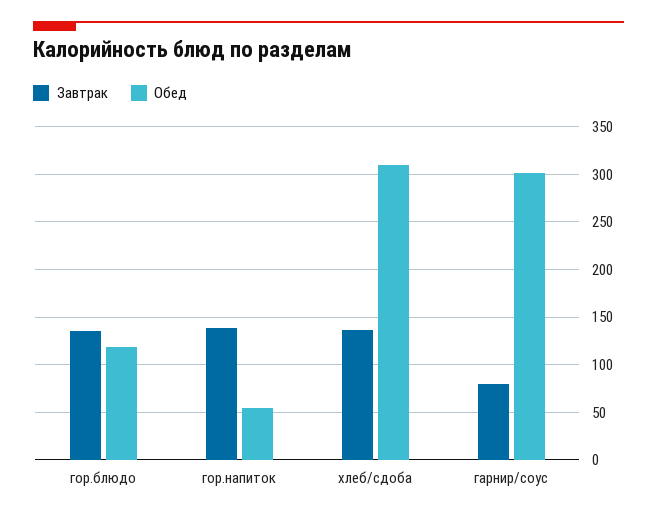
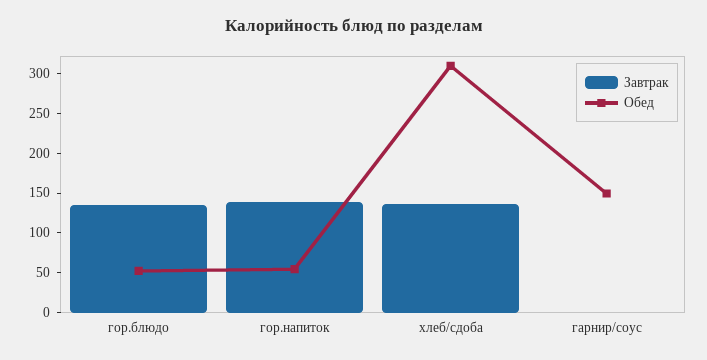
Обед, гор.блюдо: 120 -> 50
Завтрак, гарнир/соус: 80 -> 0
Обед, гарнир/соус: 300 -> 150

